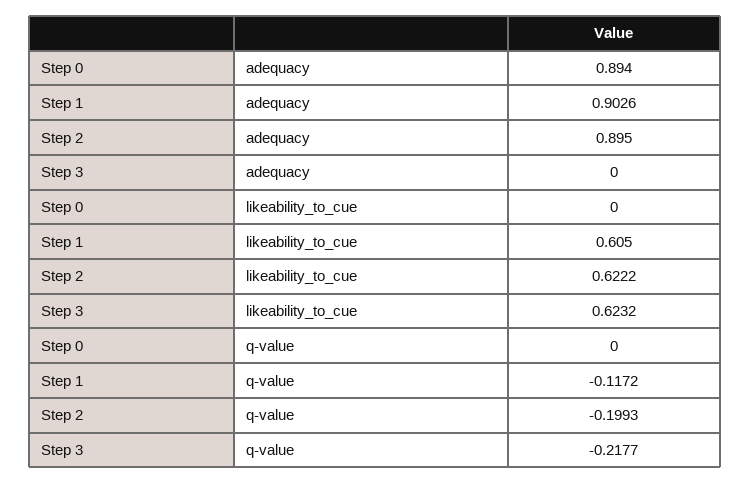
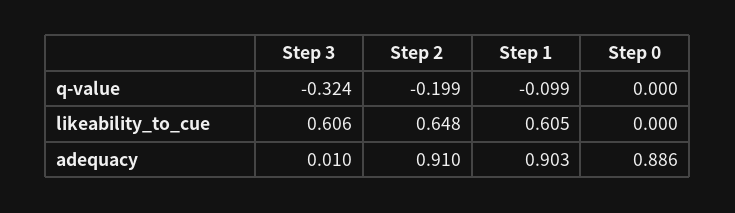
Step 0, adequacy: 0.894 -> 0.886
Step 2, adequacy: 0.895 -> 0.91
Step 3, adequacy: 0 -> 0.01
Step 2, likeability_to_cue: 0.6222 -> 0.648
Step 3, likeability_to_cue: 0.6232 -> 0.606
Step 1, q-value: -0.1172 -> -0.099
Step 3, q-value: -0.2177 -> -0.324

